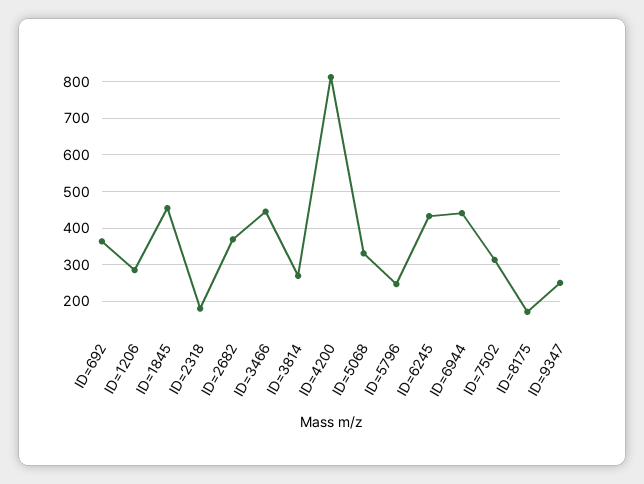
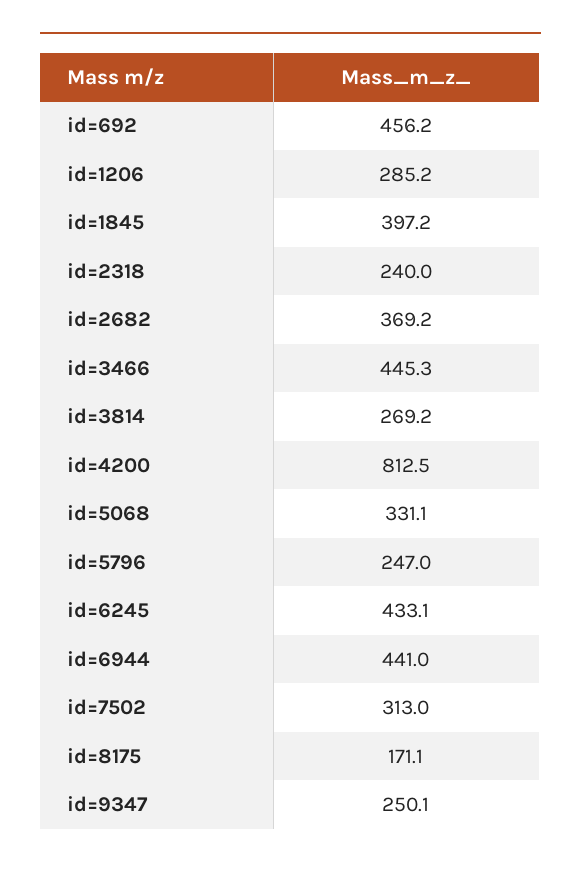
ID=692: 360 -> 456.2
ID=1845: 460 -> 397.2
ID=2318: 180 -> 240

